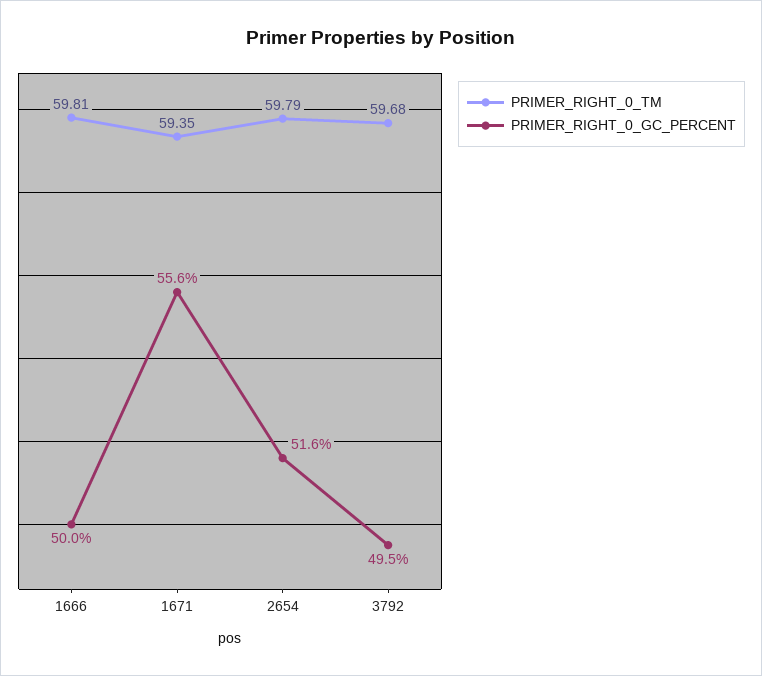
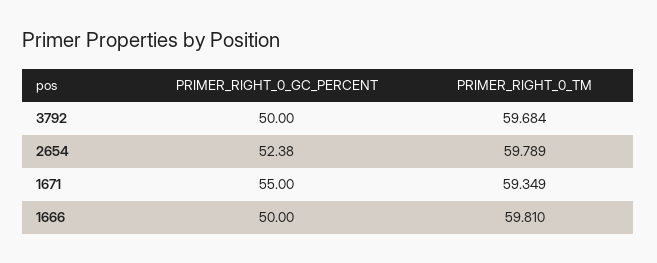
PRIMER_RIGHT_0_GC_PERCENT, 1671: 55.6 -> 55
PRIMER_RIGHT_0_GC_PERCENT, 2654: 51.6 -> 52.38
PRIMER_RIGHT_0_GC_PERCENT, 3792: 49.5 -> 50

